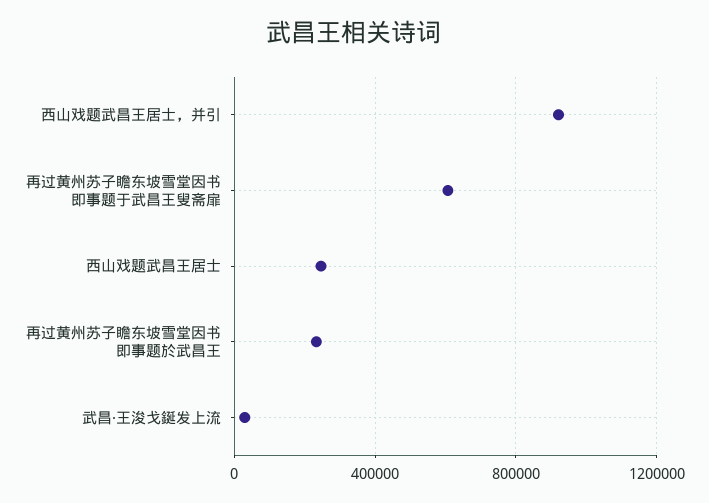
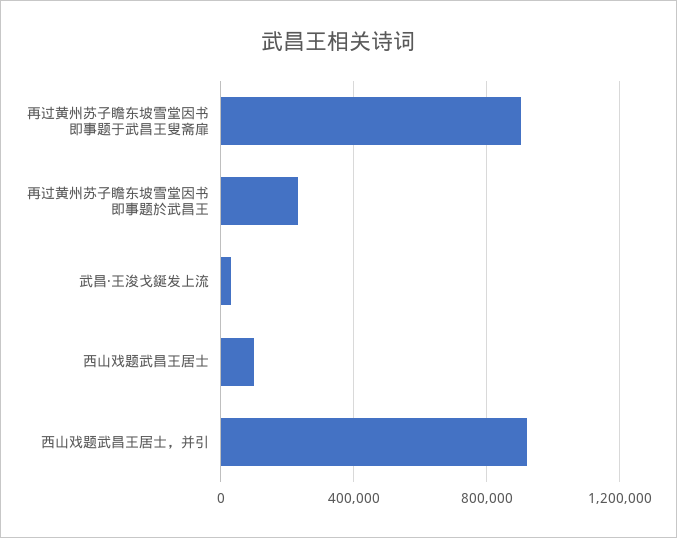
再过黄州苏子瞻东坡雪堂因书即事题于武昌王叟斋扉: 600000 -> 900000
西山戏题武昌王居士: 250000 -> 100000

